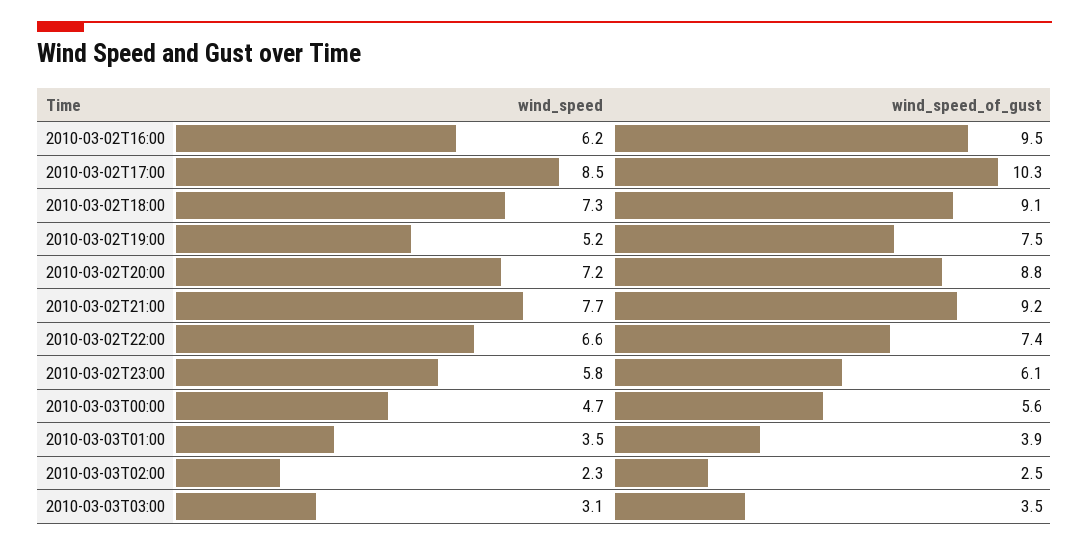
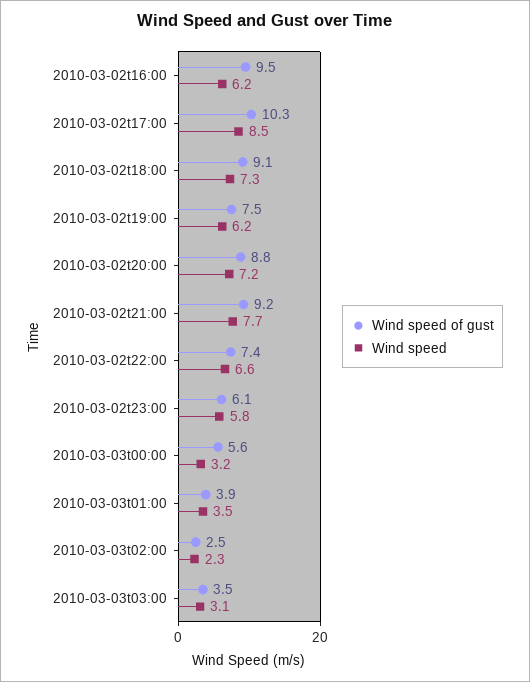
wind_speed, 2010-03-02T19:00: 5.2 -> 6.2
wind_speed, 2010-03-03T00:00: 4.7 -> 3.2

